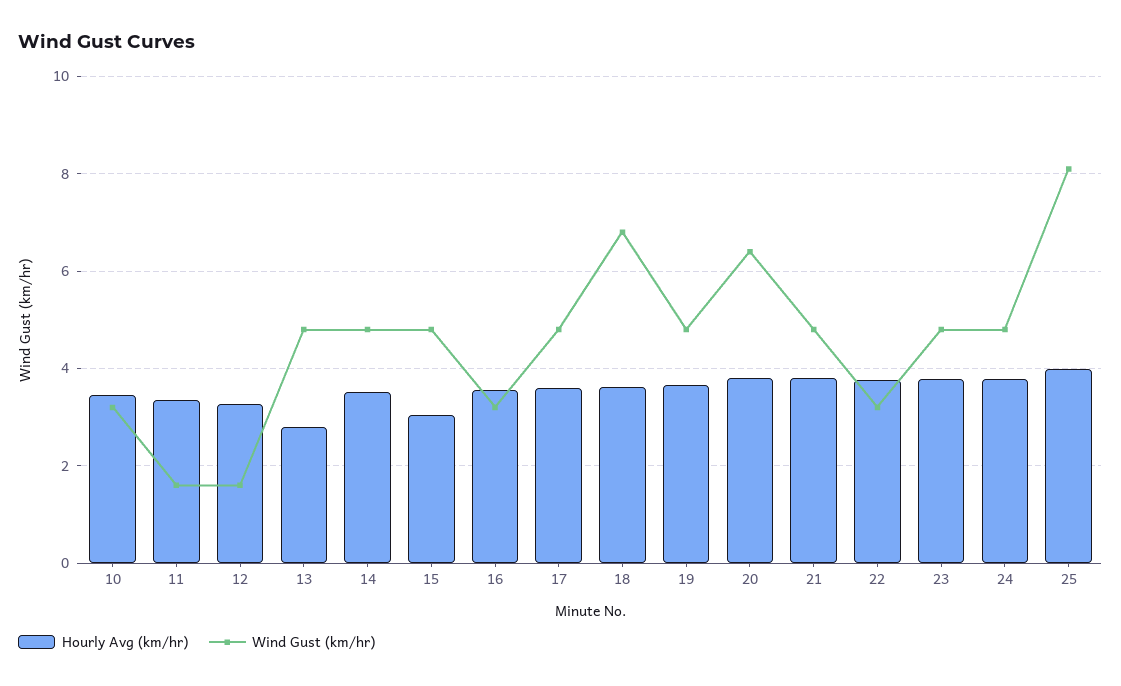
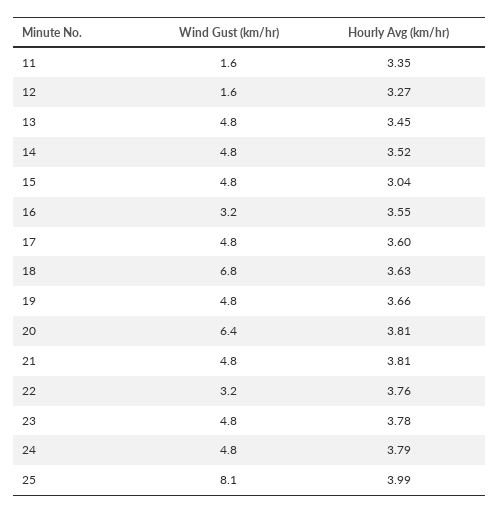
Hourly Avg (km/hr), 10: 3.4 -> none
Wind Gust (km/hr), 10: 3.2 -> none
Hourly Avg (km/hr), 13: 2.8 -> 3.45

